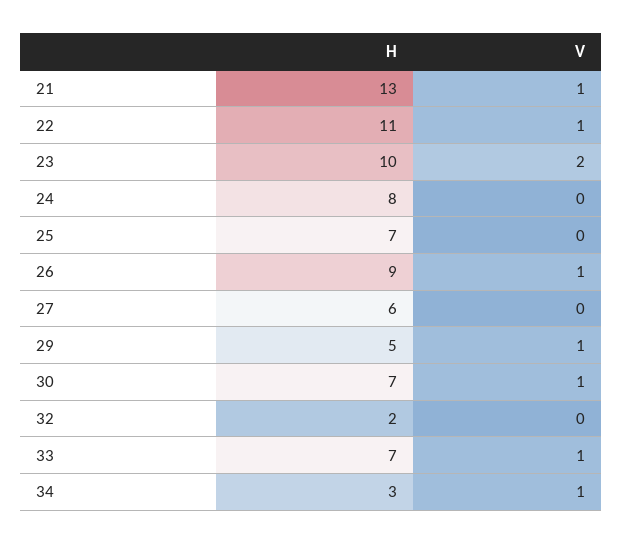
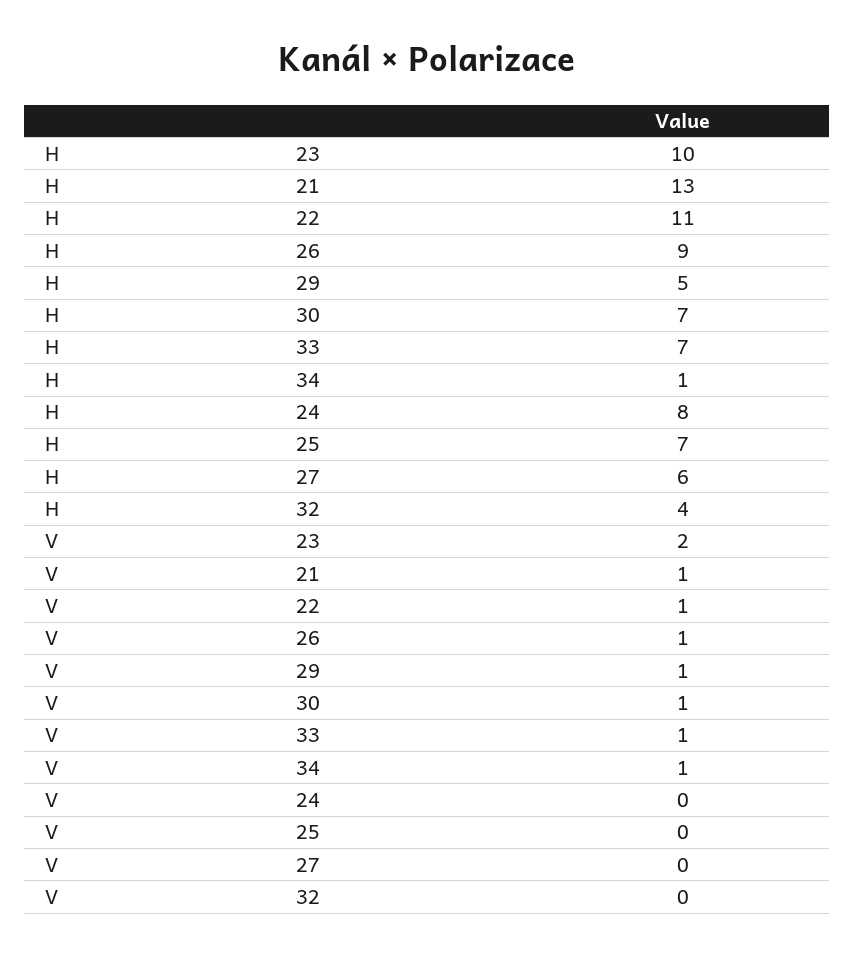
H, 32: 2 -> 4
H, 34: 3 -> 1

